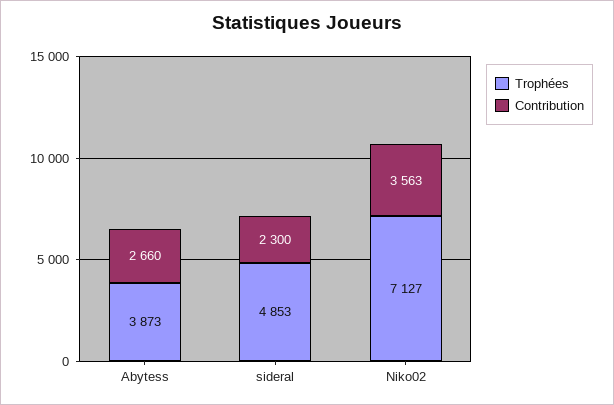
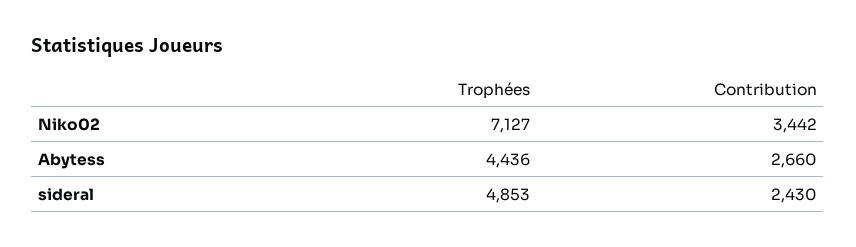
Trophées, Abytess: 3873 -> 4436
Contribution, sideral: 2300 -> 2430
Contribution, Niko02: 3563 -> 3442

